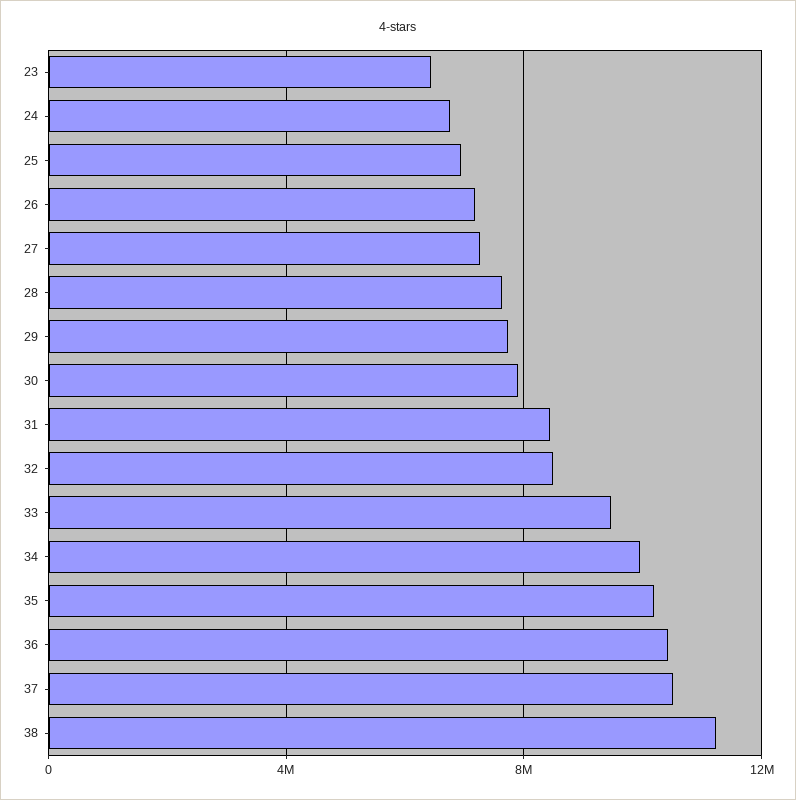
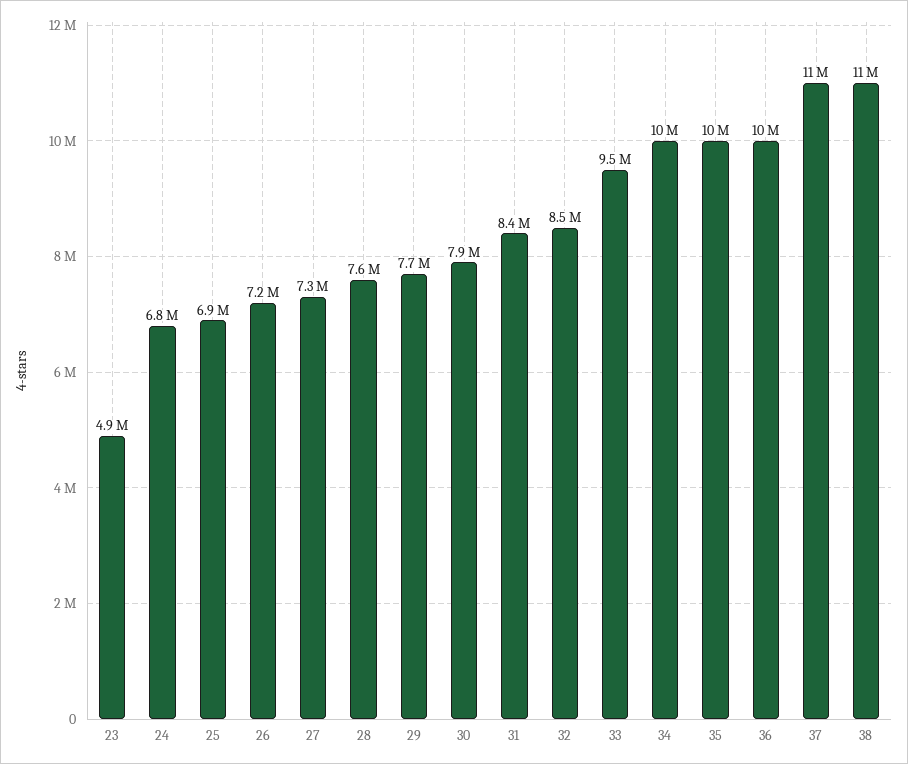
23: 6500000 -> 4900000

